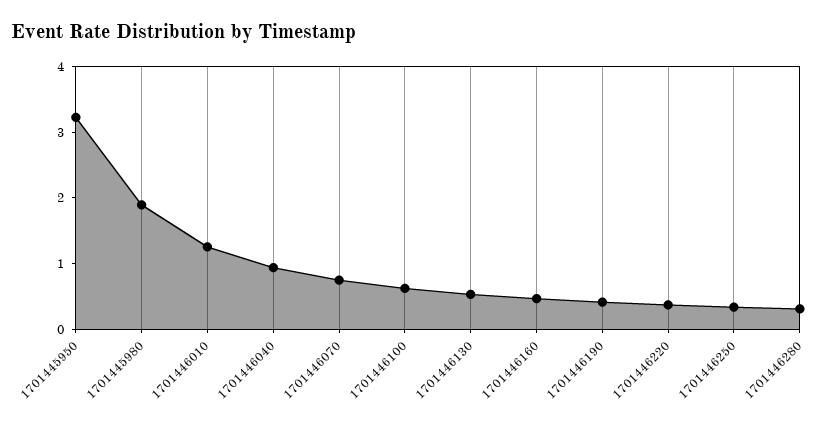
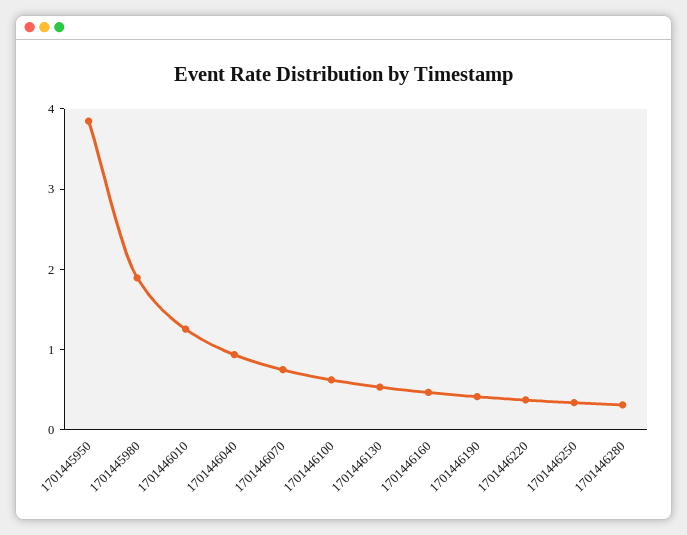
1701445950: 3.2 -> 3.8

